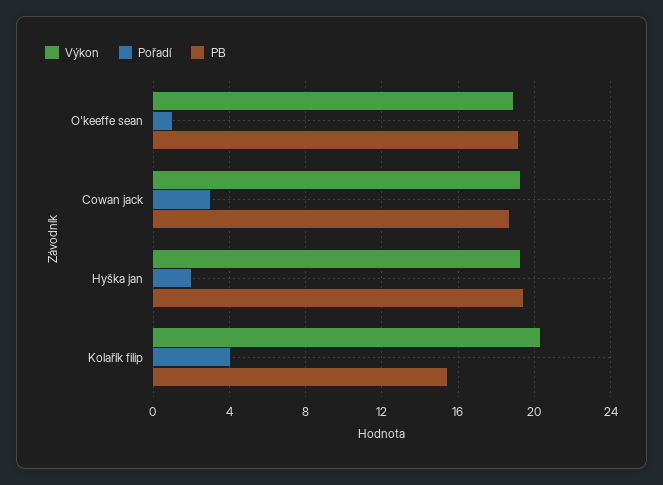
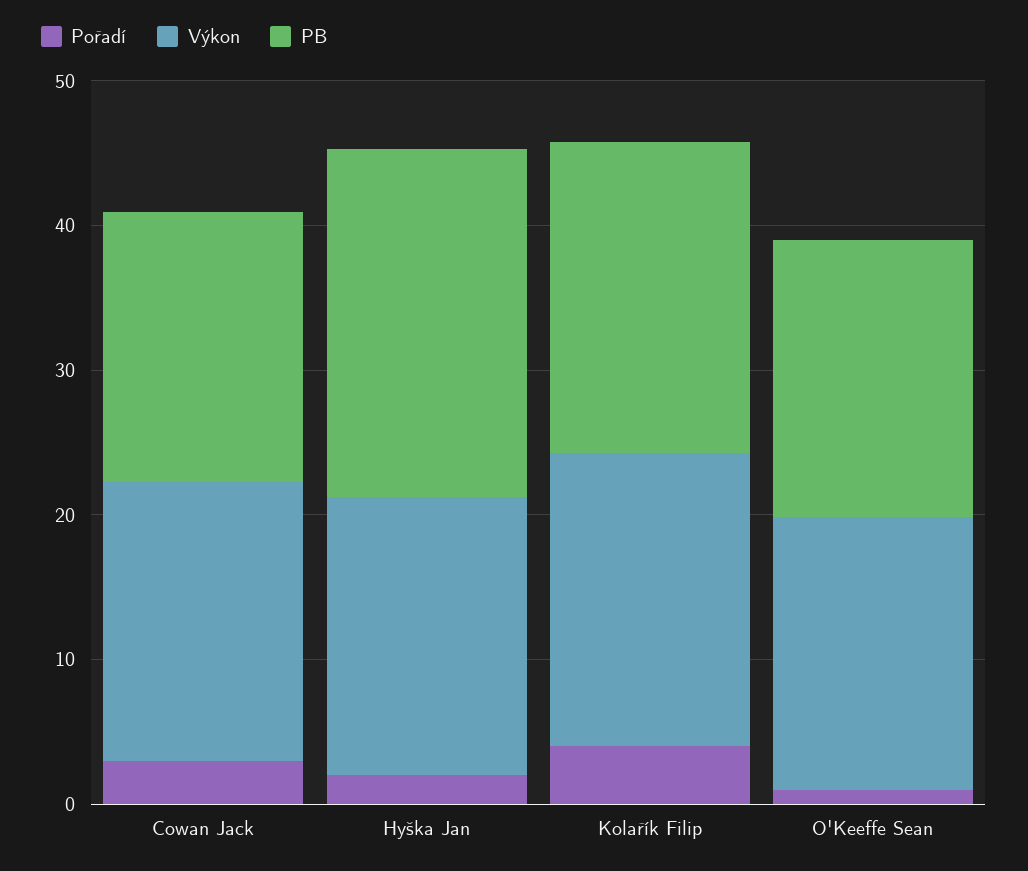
PB, Hyška jan: 19.5 -> 24
PB, Kolařík filip: 15.5 -> 22

